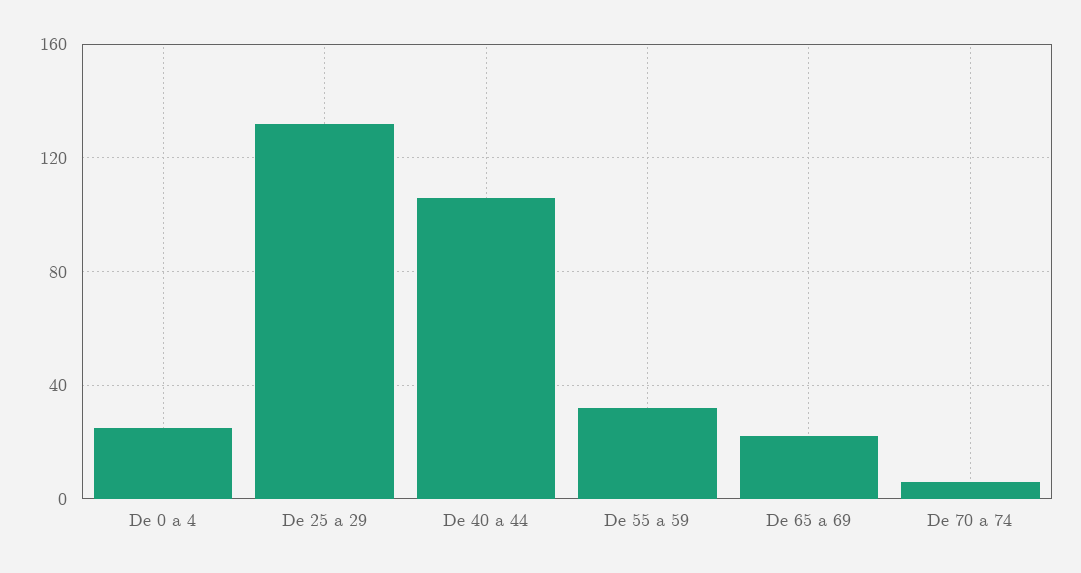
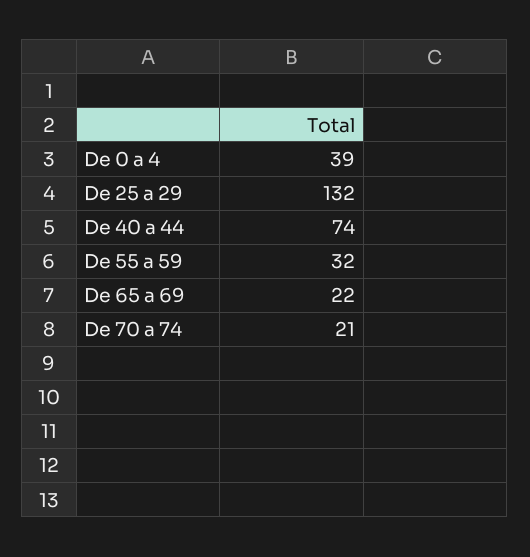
De 0 a 4: 25 -> 39
De 40 a 44: 105 -> 74
De 70 a 74: 5 -> 21

